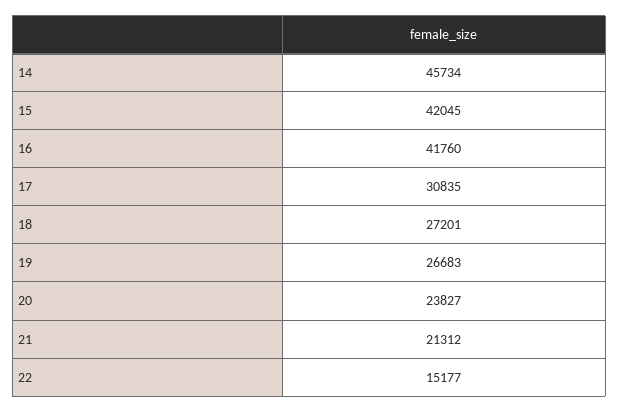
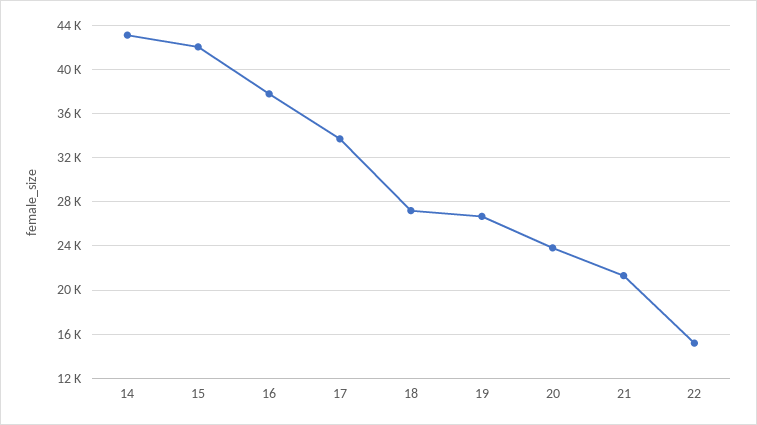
14: 45734 -> 43000
16: 41760 -> 38000
17: 30835 -> 34000

